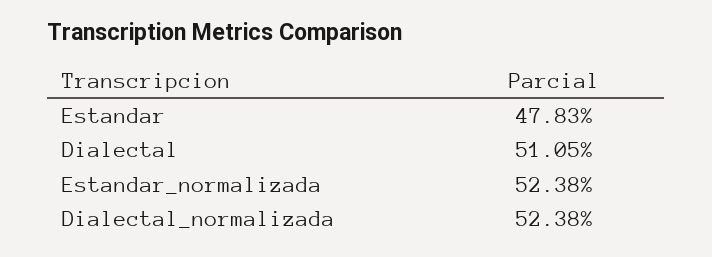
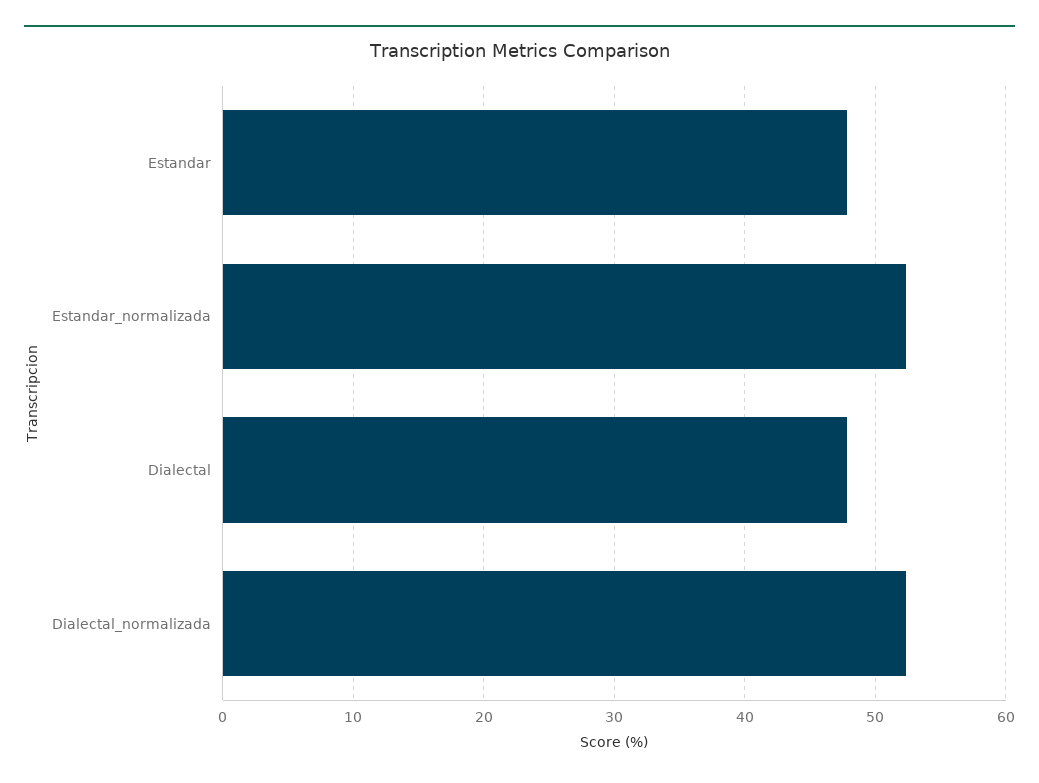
Dialectal: 51.05 -> 48

